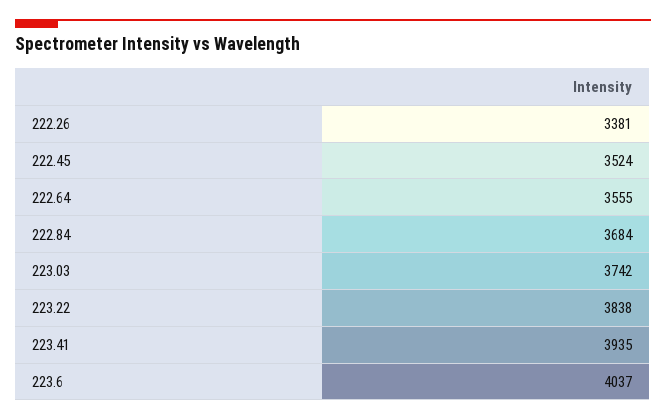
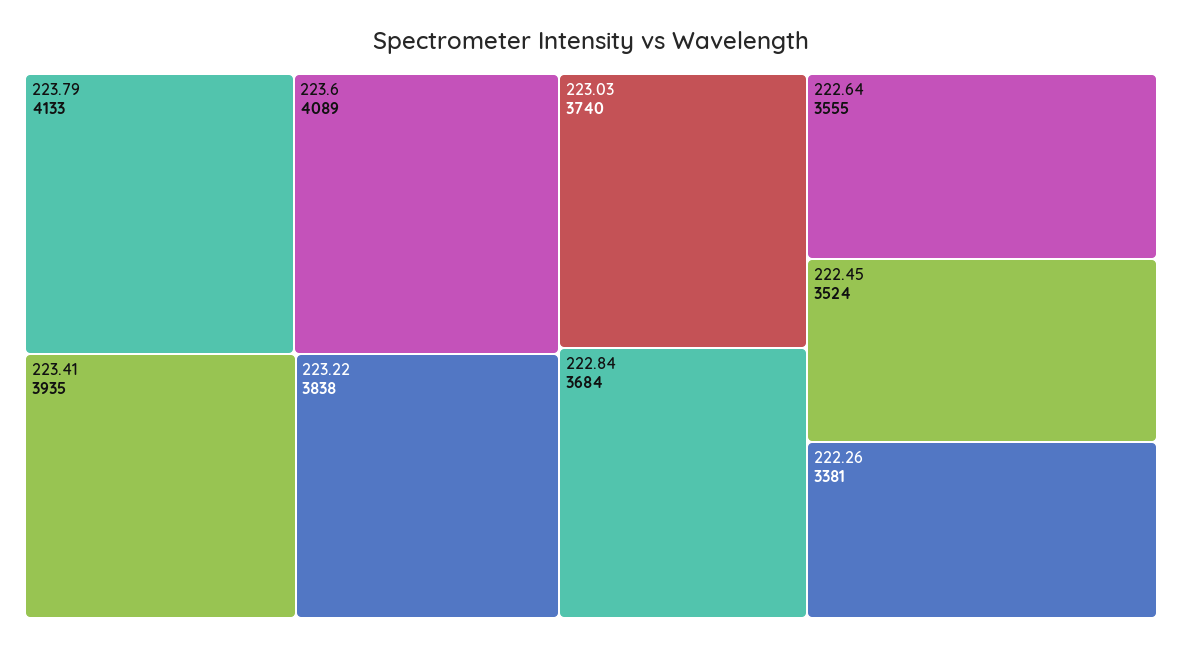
223.03: 3742 -> 3740
223.6: 4037 -> 4089
223.79: none -> 4133

